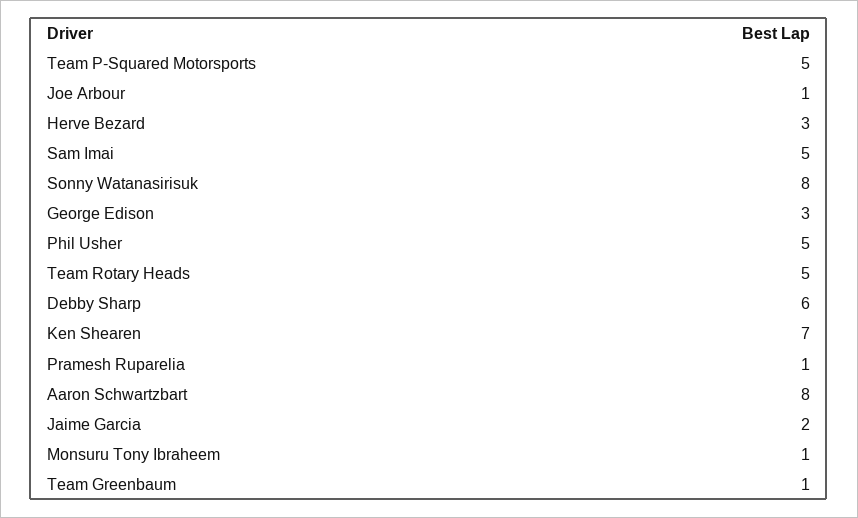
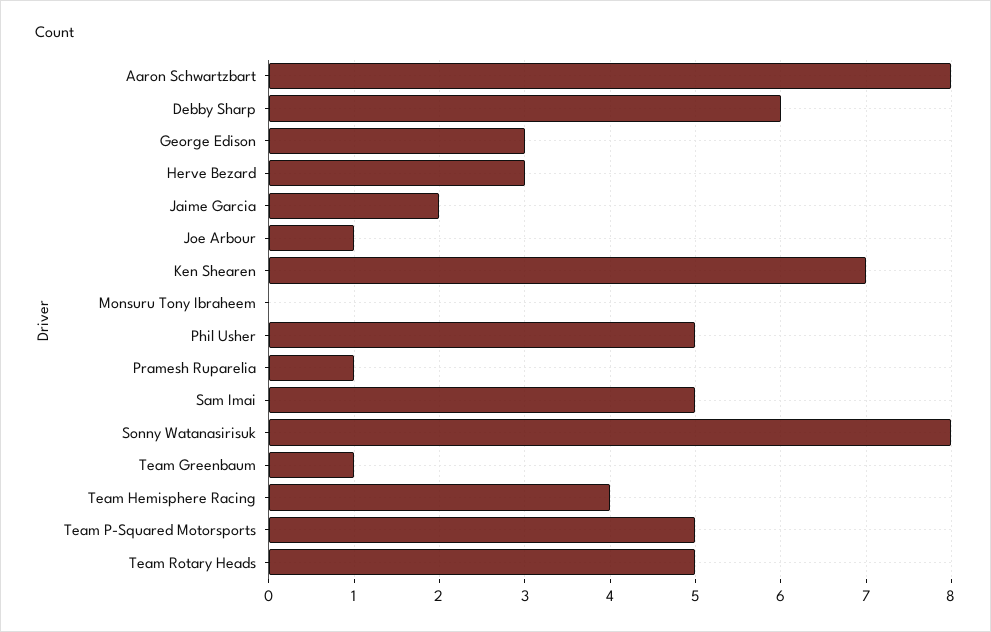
Monsuru Tony Ibraheem: 1 -> 0
Team Hemisphere Racing: none -> 4

